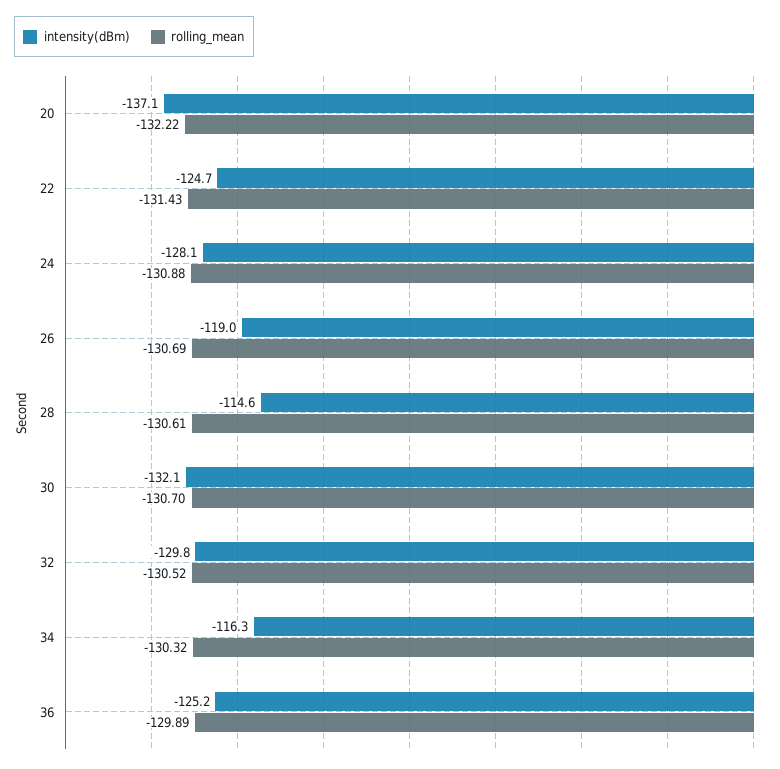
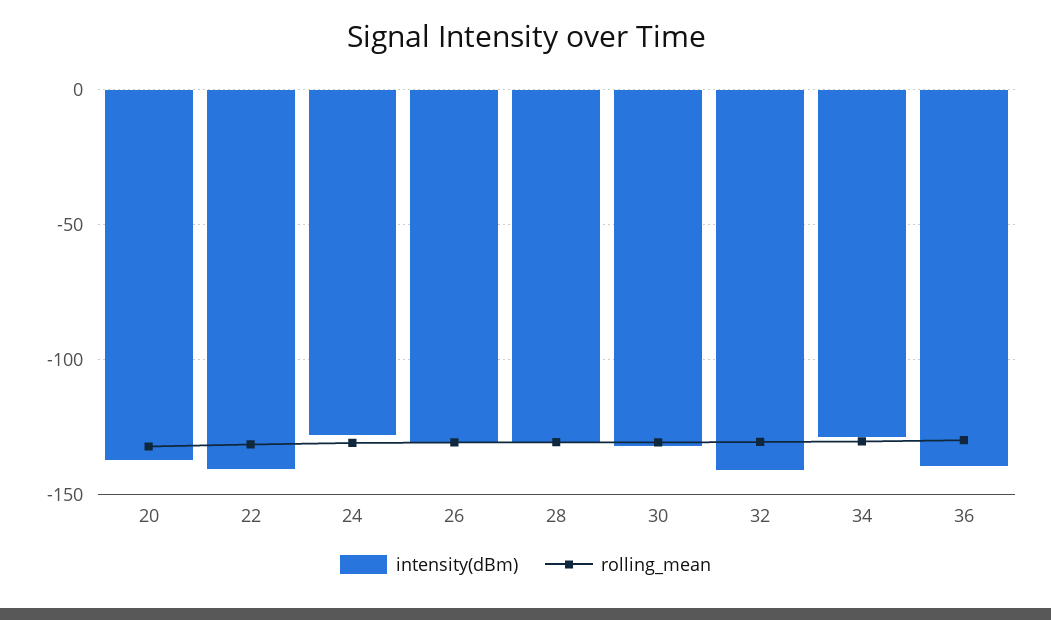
intensity(dBm), 22: -124.7 -> -140
intensity(dBm), 26: -119 -> -130
intensity(dBm), 28: -114.6 -> -130
intensity(dBm), 32: -129.8 -> -140
intensity(dBm), 34: -116.3 -> -130
intensity(dBm), 36: -125.2 -> -140

